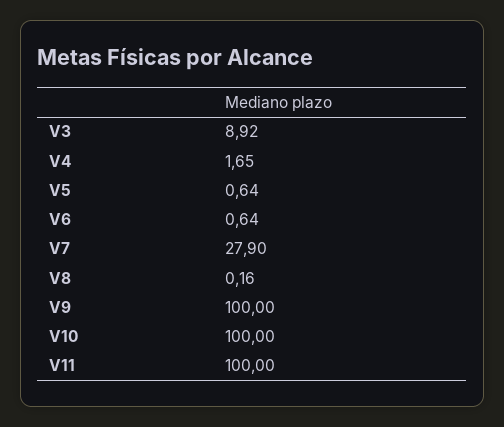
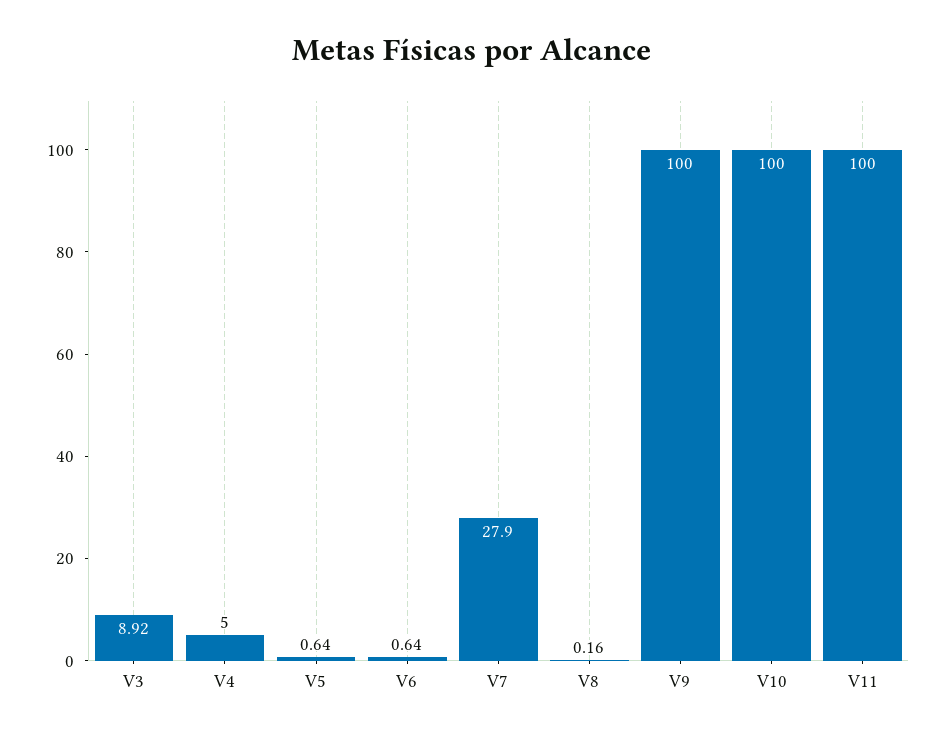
V4: 1.65 -> 5

